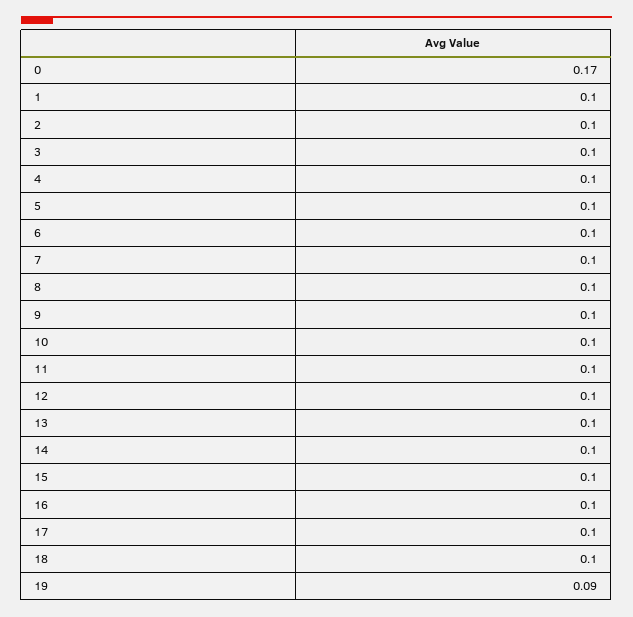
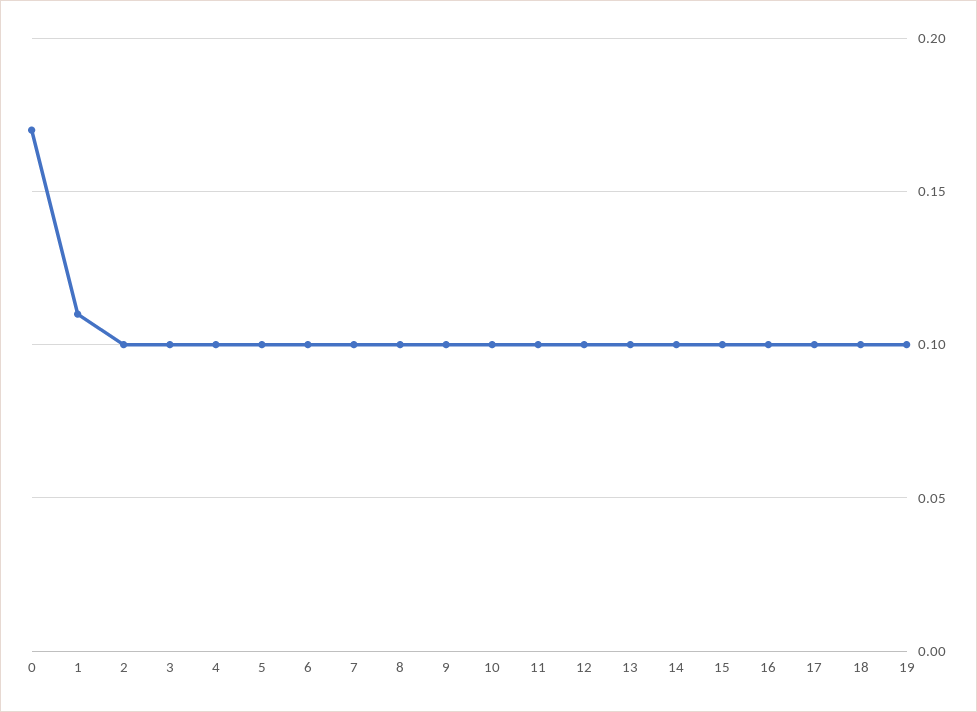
1: 0.1 -> 0.11
19: 0.09 -> 0.1

